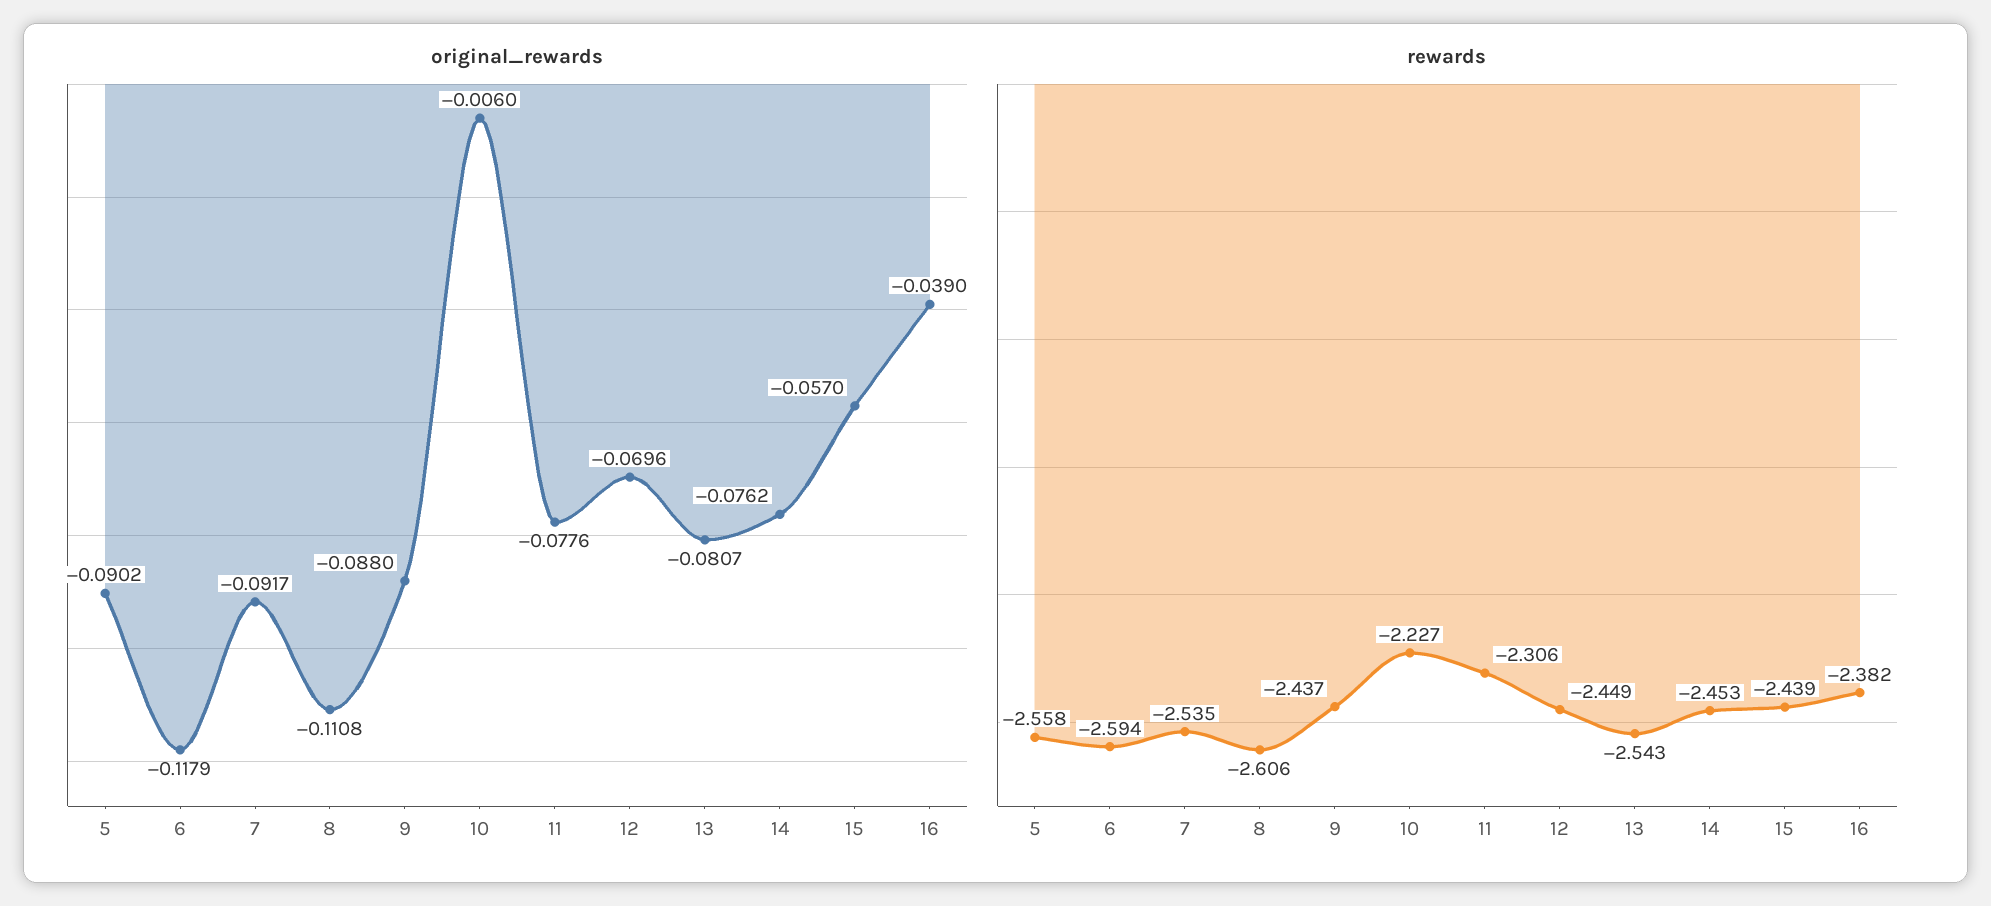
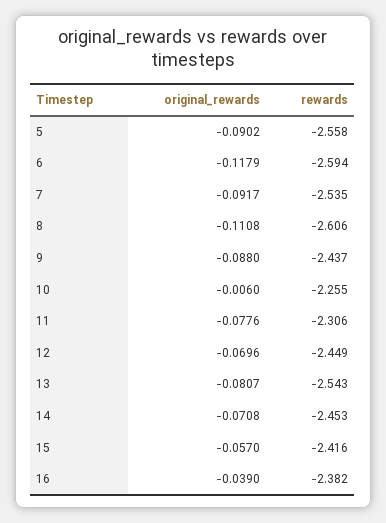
original_rewards, 14: -0.0762 -> -0.0708
rewards, 10: -2.227 -> -2.255
rewards, 15: -2.439 -> -2.416

